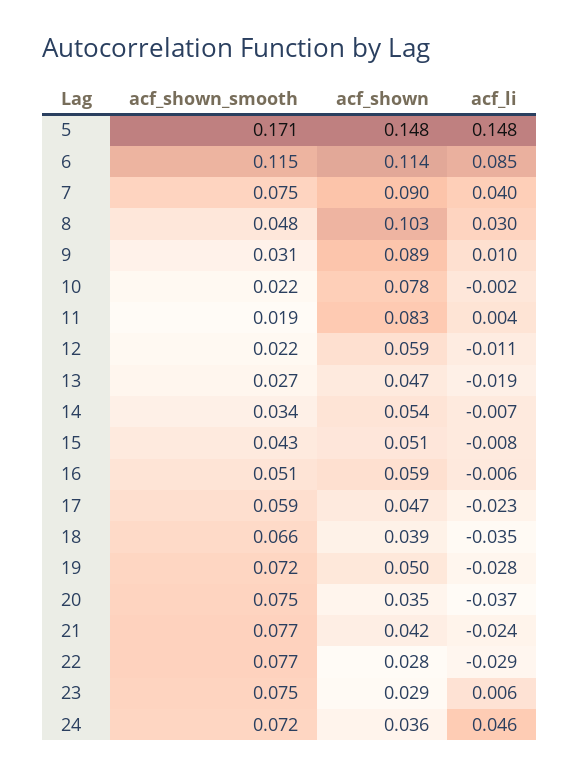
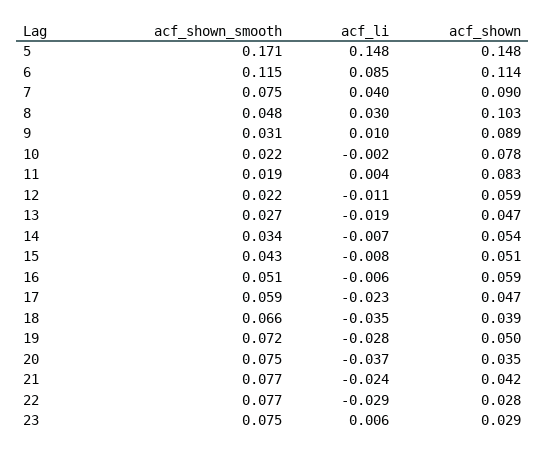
acf_shown_smooth, 24: 0.072 -> none
acf_shown, 24: 0.036 -> none
acf_li, 24: 0.046 -> none

